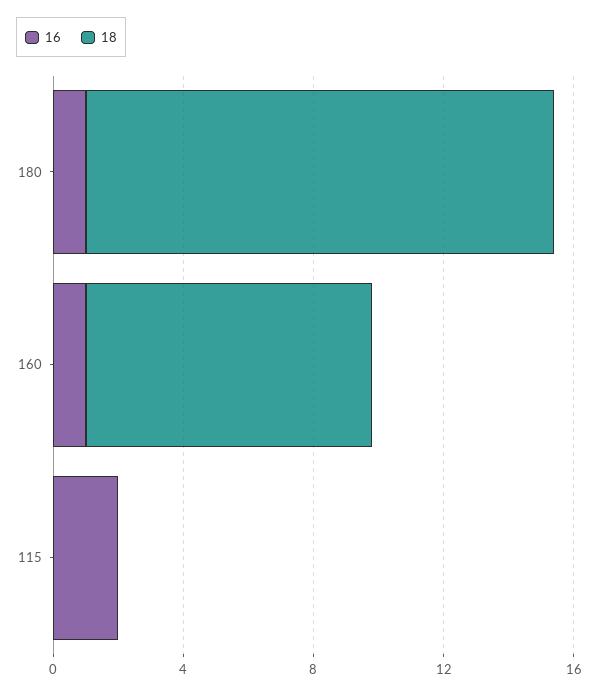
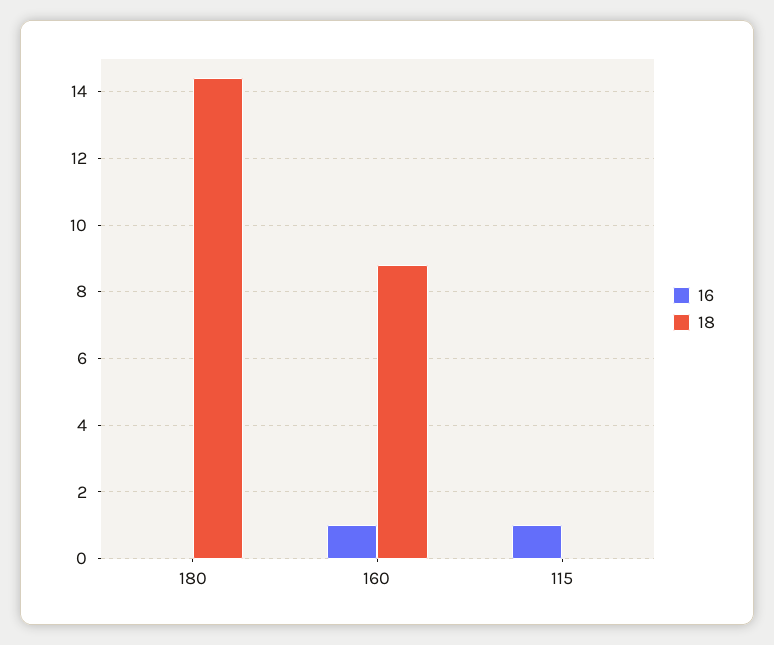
16, 180: 1 -> 0
16, 115: 2 -> 1

